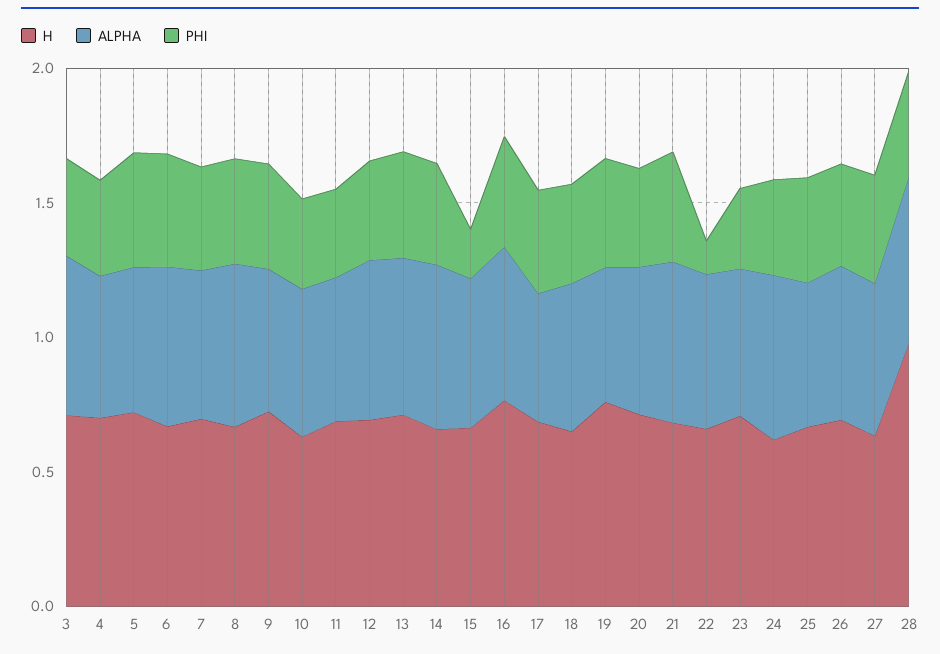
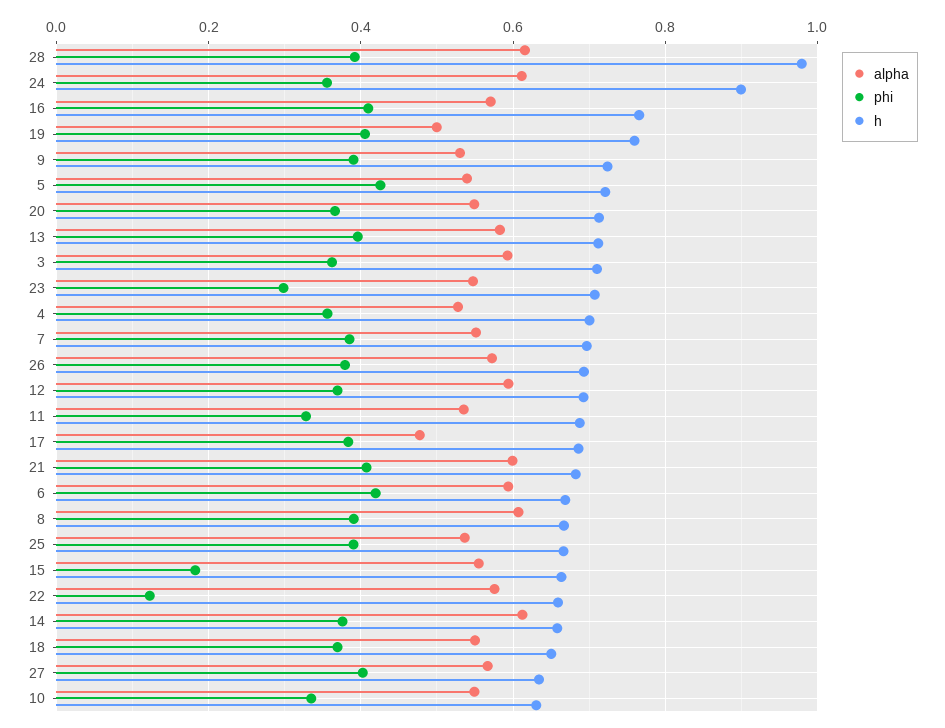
H, 24: 0.6 -> 0.9

